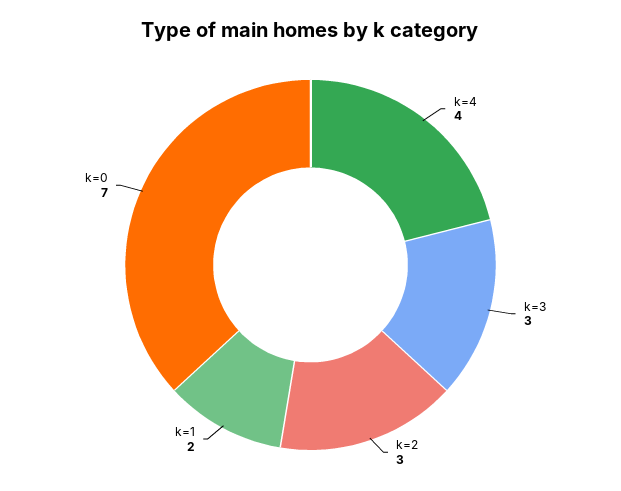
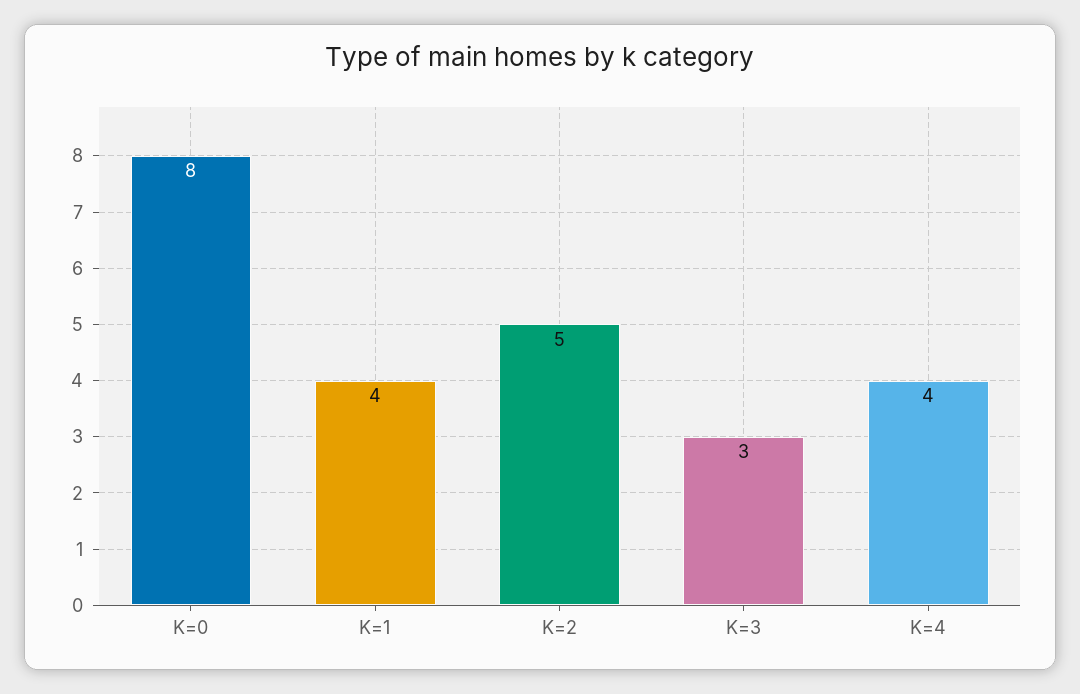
k=2: 3 -> 5
k=1: 2 -> 4
k=0: 7 -> 8

